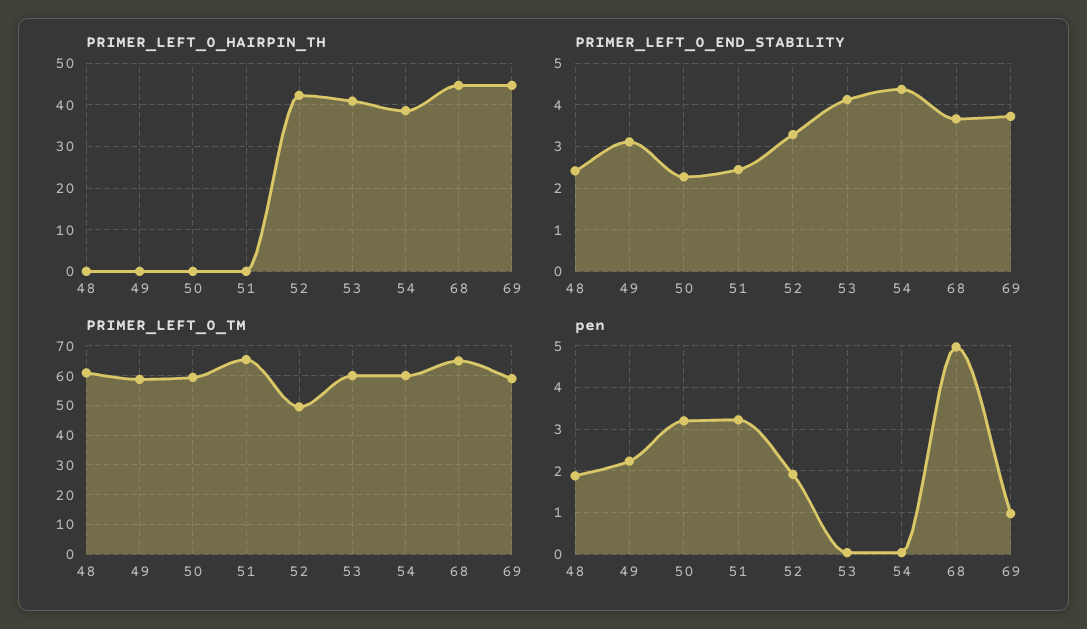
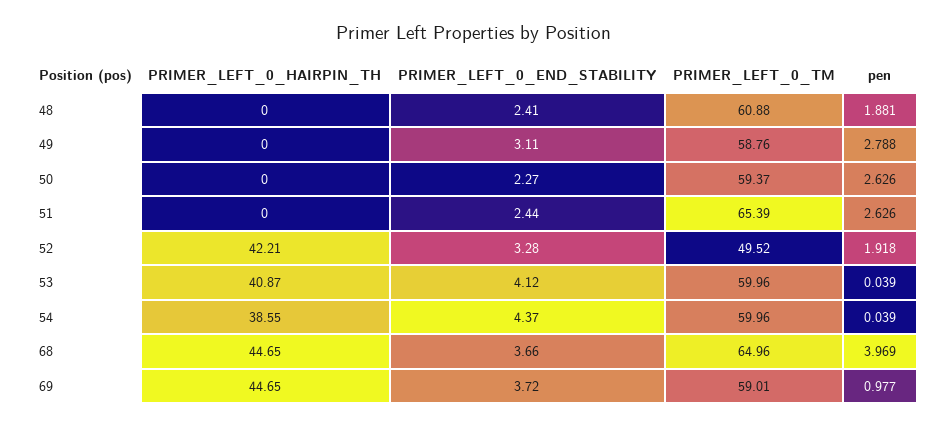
pen, 49: 2.2 -> 2.788
pen, 50: 3.2 -> 2.626
pen, 51: 3.2 -> 2.626
pen, 68: 5 -> 3.969

